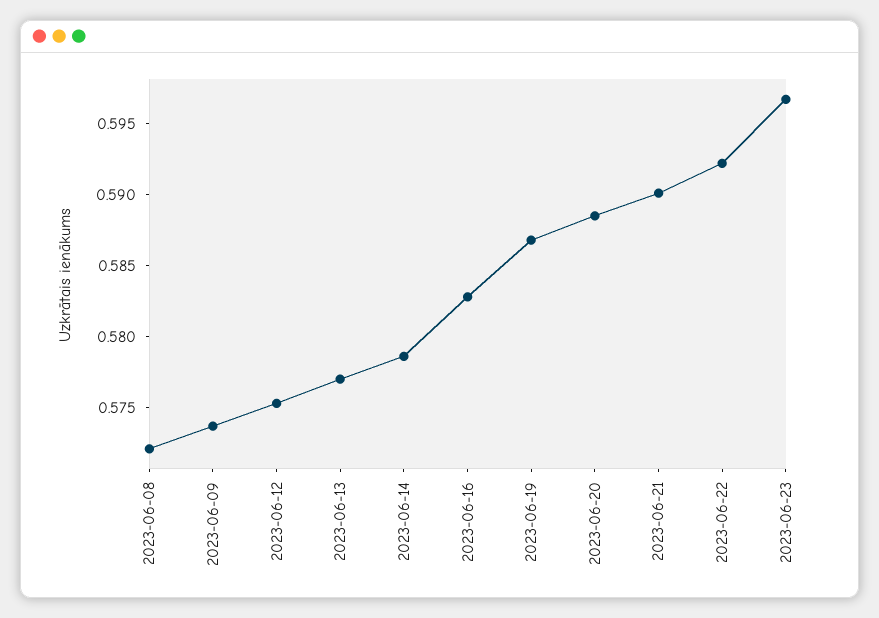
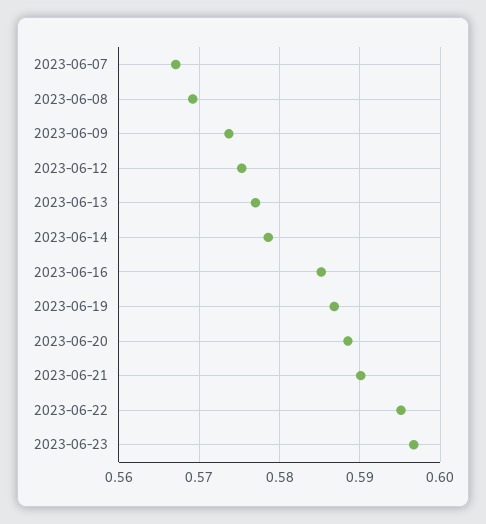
2023-06-08: 0.572 -> 0.569
2023-06-16: 0.583 -> 0.585
2023-06-22: 0.592 -> 0.595
2023-06-07: none -> 0.567

